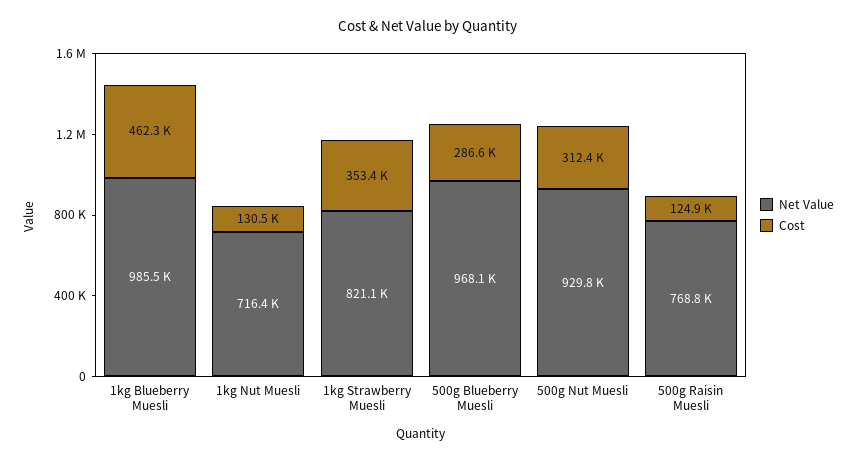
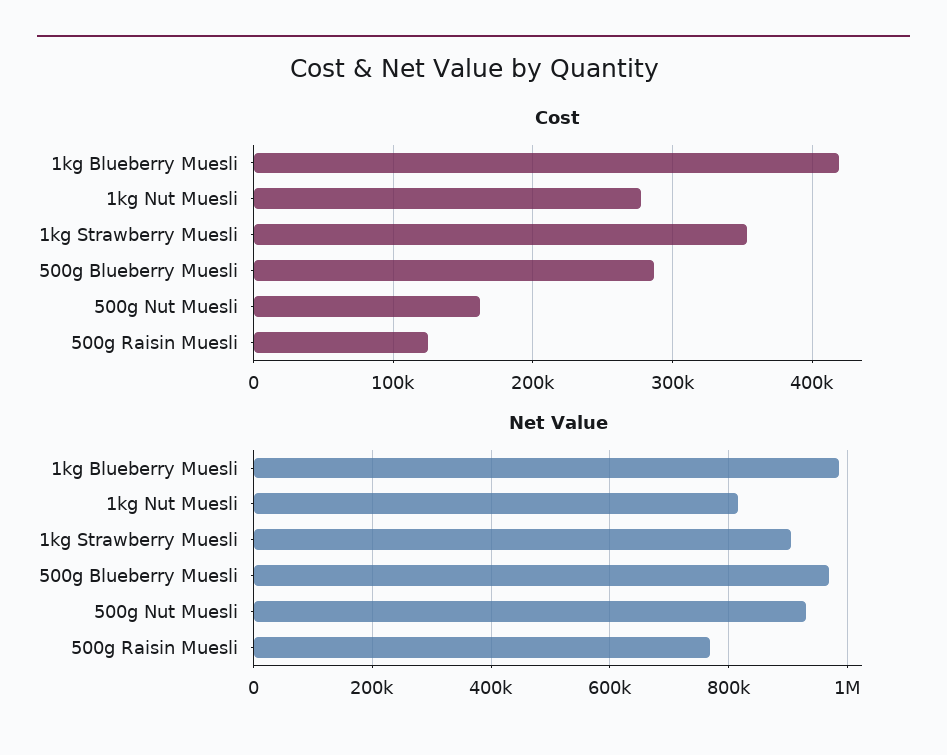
Cost, 1kg Blueberry Muesli: 462300 -> 420000
Net Value, 1kg Nut Muesli: 716400 -> 820000
Cost, 1kg Nut Muesli: 130500 -> 280000
Net Value, 1kg Strawberry Muesli: 821100 -> 900000
Cost, 500g Nut Muesli: 312400 -> 160000

